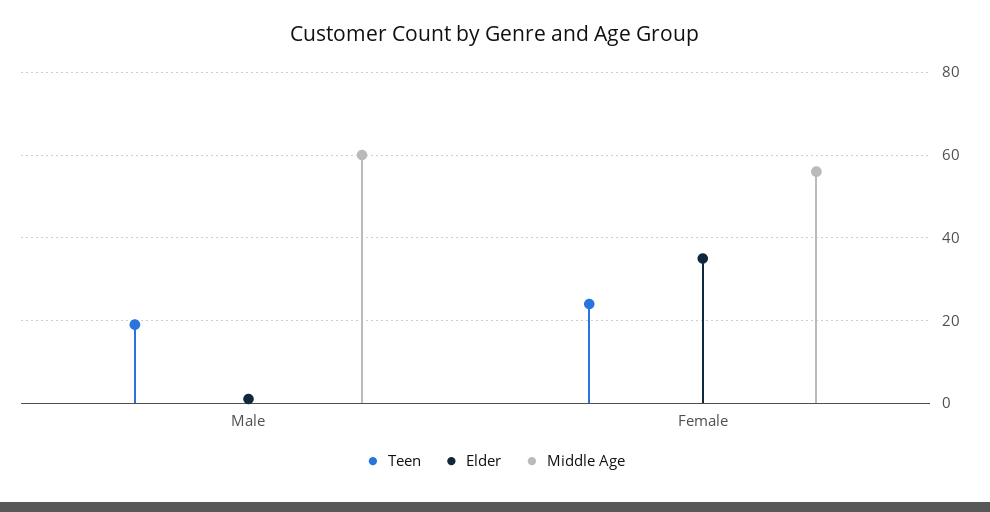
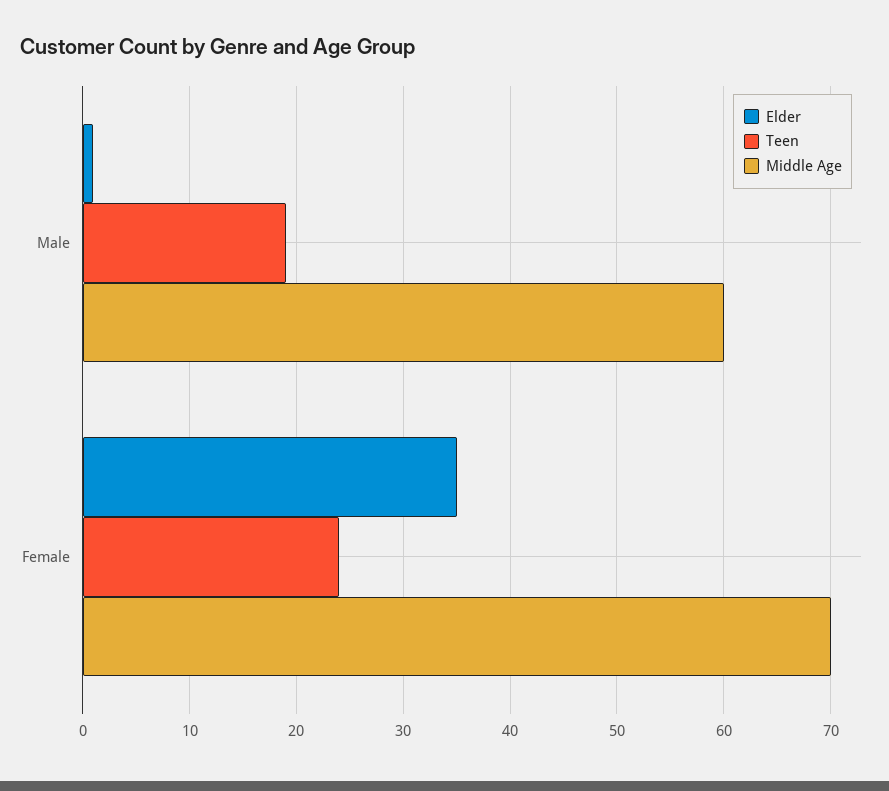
Middle Age, Female: 55 -> 70

